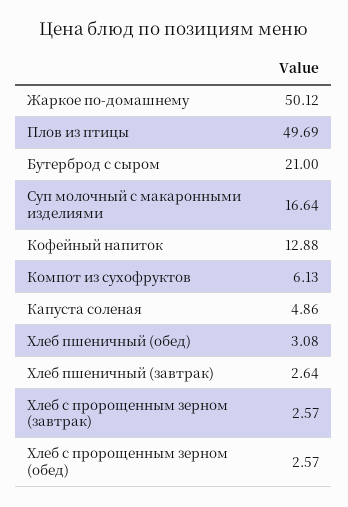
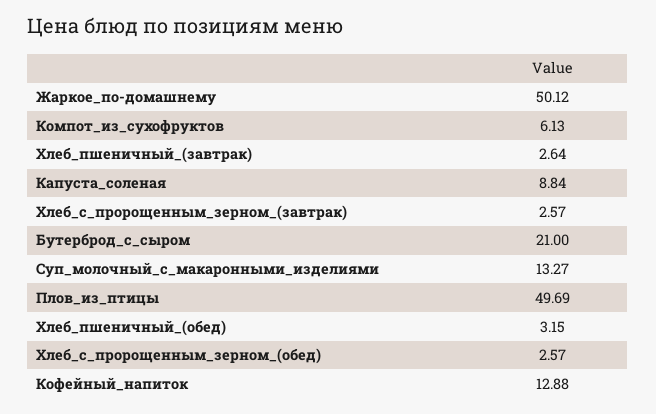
Суп молочный с макаронными изделиями: 16.64 -> 13.27
Капуста соленая: 4.86 -> 8.84
Хлеб пшеничный (обед): 3.08 -> 3.15

